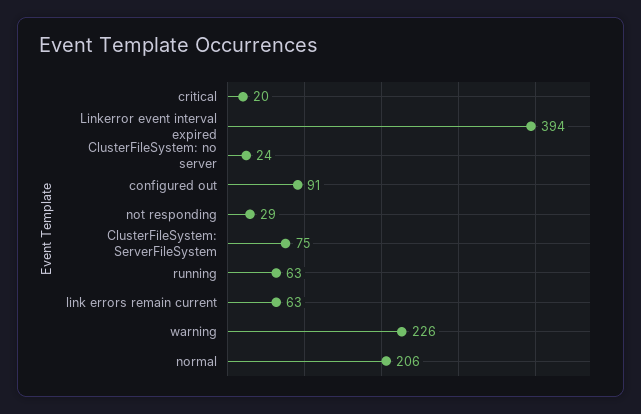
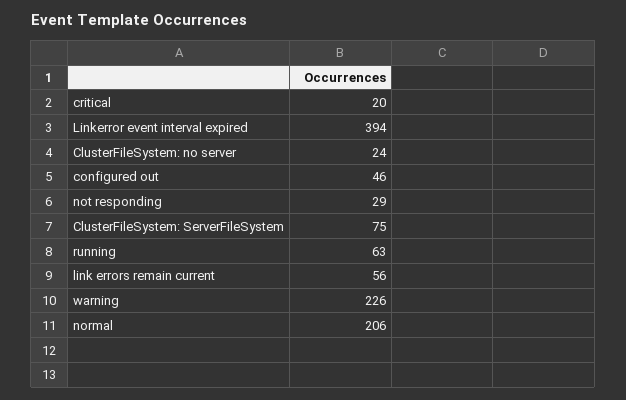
configured out: 91 -> 46
link errors remain current: 63 -> 56

